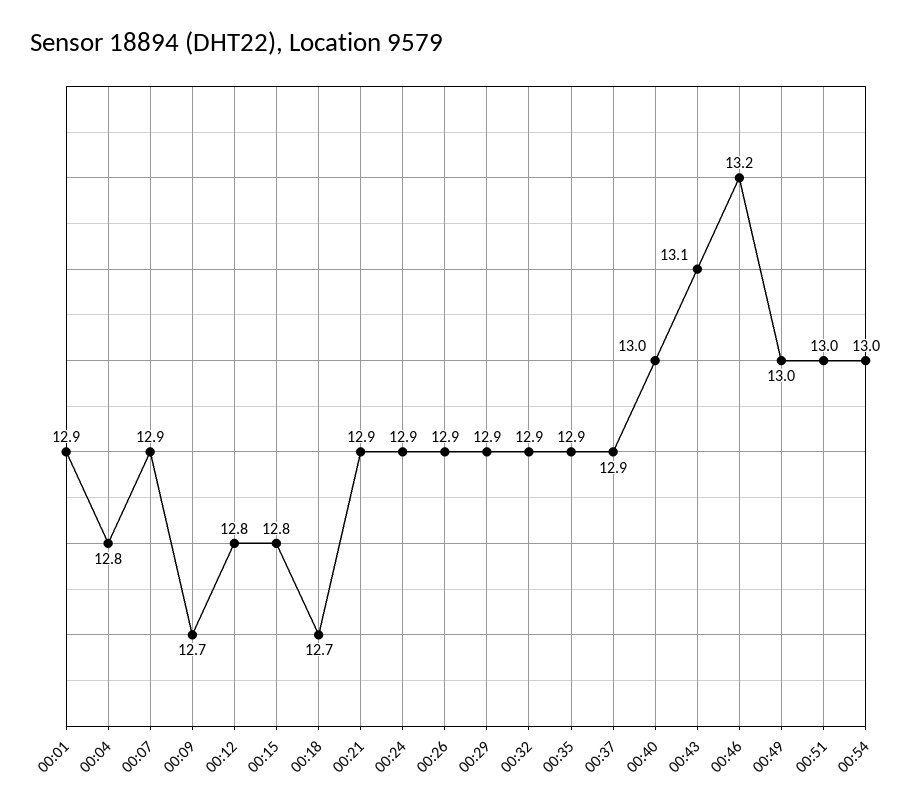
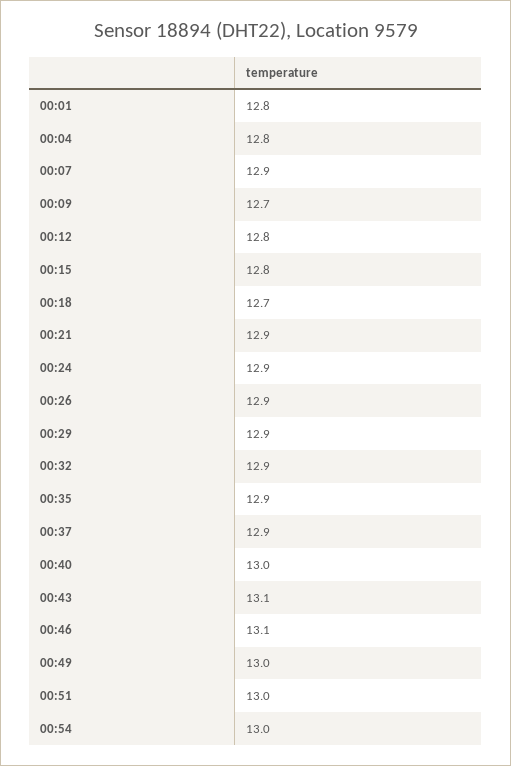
00:01: 12.9 -> 12.8
00:46: 13.2 -> 13.1

